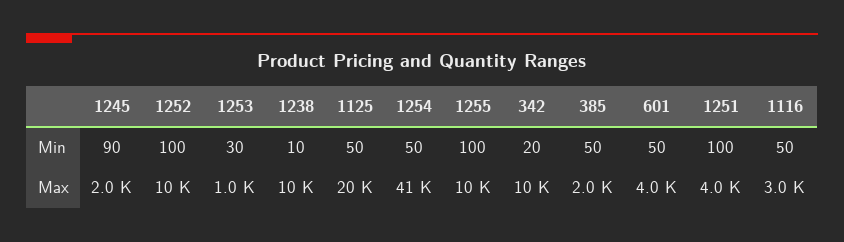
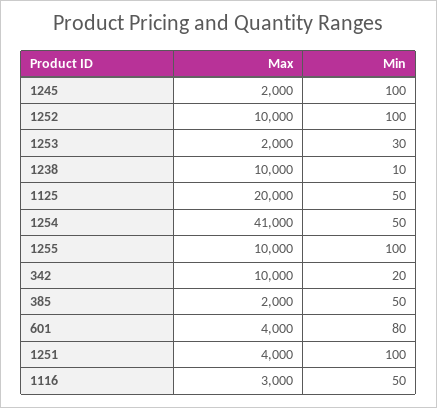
1245, Min: 90 -> 100
601, Min: 50 -> 80
1253, Max: 1000 -> 2000

